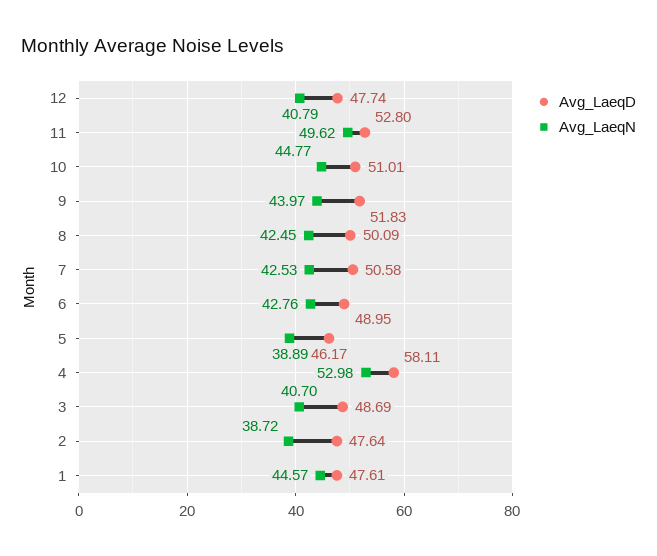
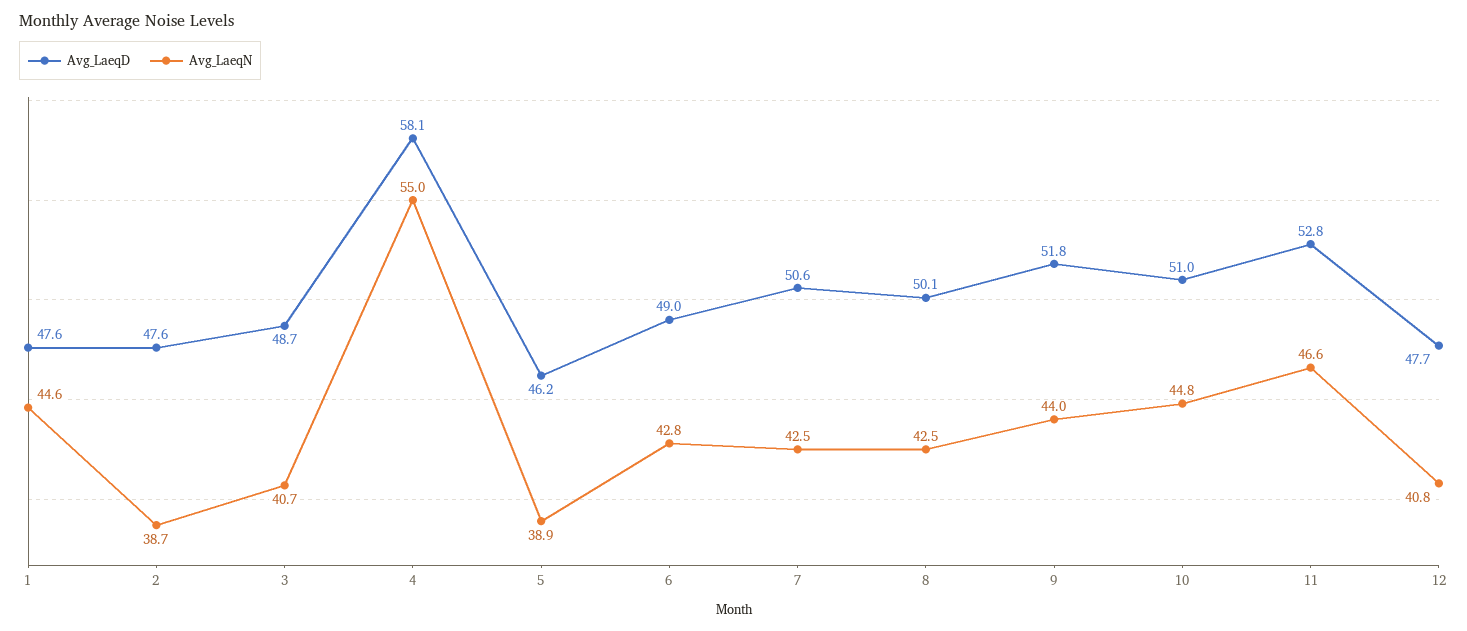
Avg_LaeqN, 11: 49.62 -> 46.6
Avg_LaeqN, 4: 52.98 -> 55

